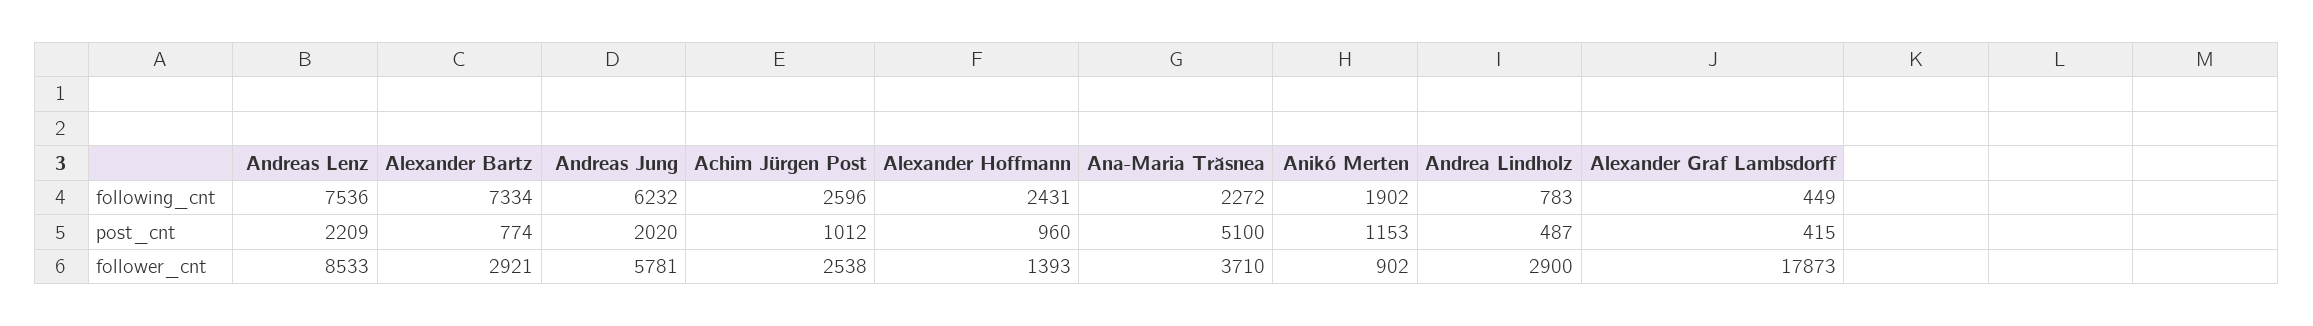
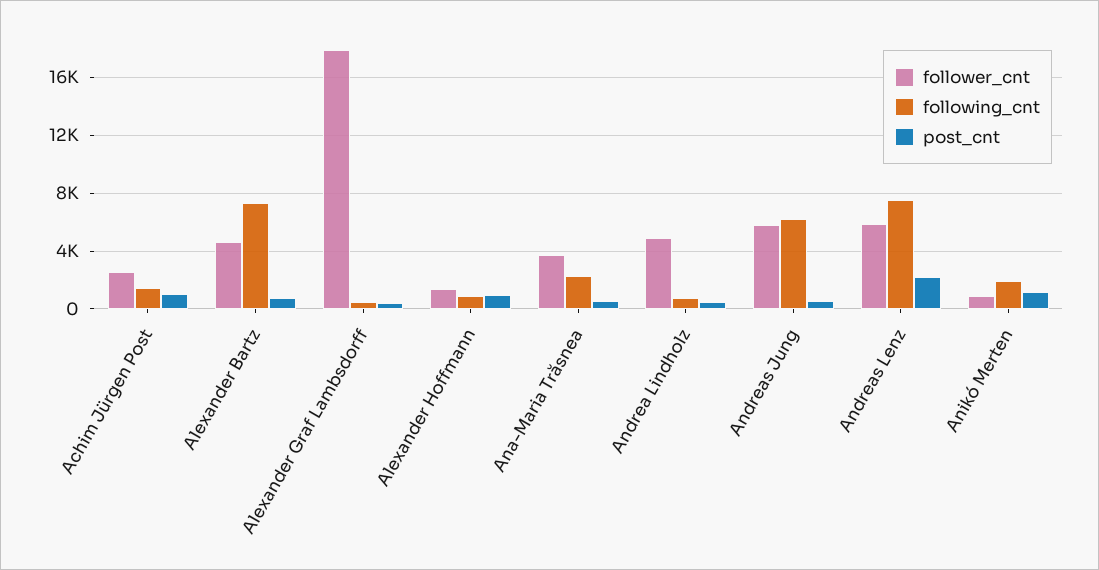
following_cnt, Achim Jürgen Post: 2596 -> 1500
following_cnt, Alexander Hoffmann: 2431 -> 1000
post_cnt, Andreas Jung: 2020 -> 500
post_cnt, Ana-Maria Trăsnea: 5100 -> 500
follower_cnt, Andreas Lenz: 8533 -> 6000
follower_cnt, Alexander Bartz: 2921 -> 4500
follower_cnt, Andrea Lindholz: 2900 -> 5000

